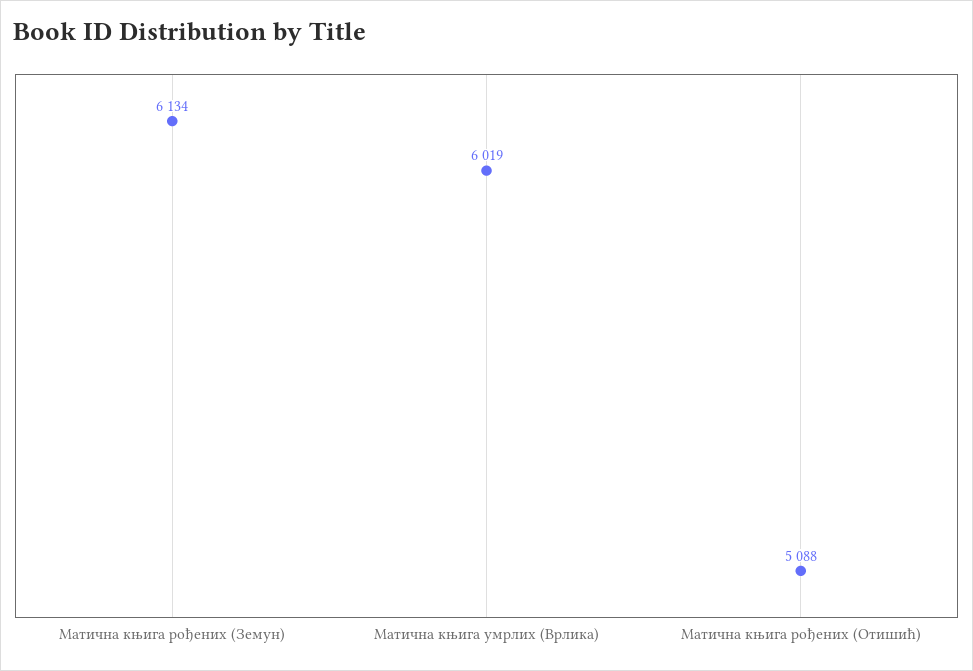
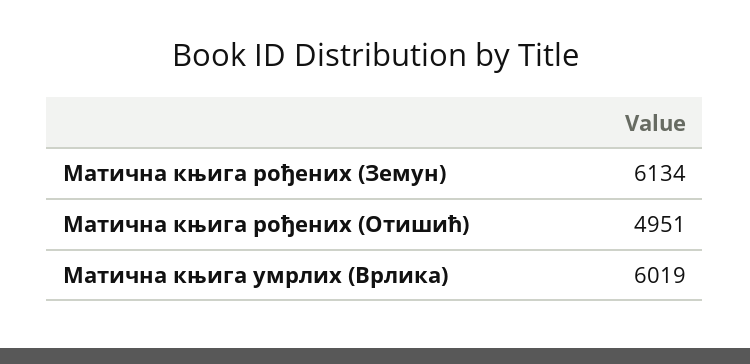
Матична књига рођених (Отишић): 5088 -> 4951

